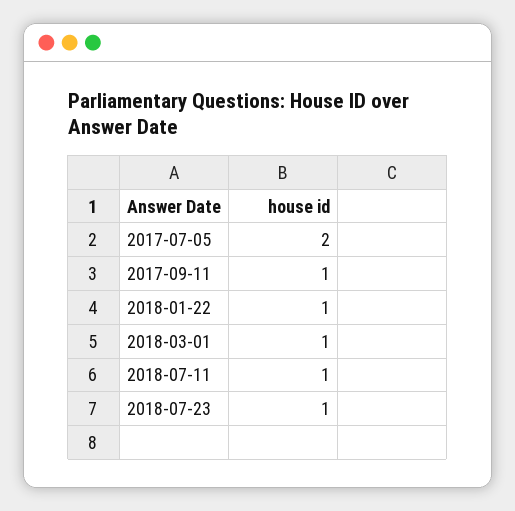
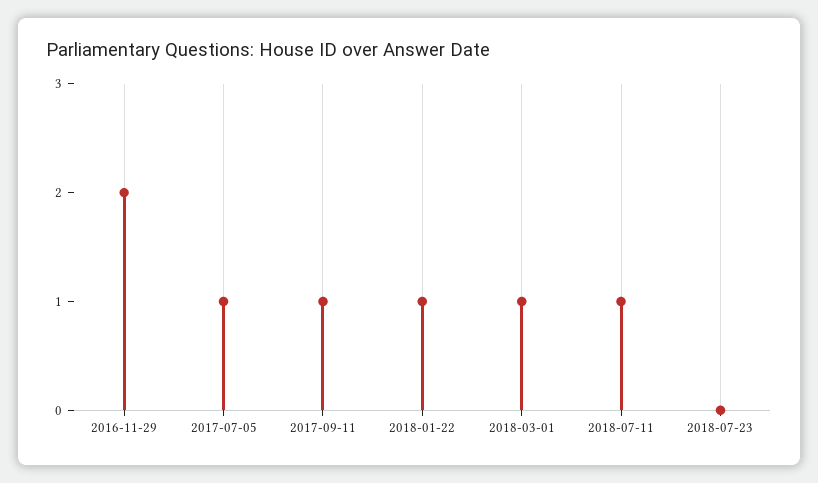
2017-07-05: 2 -> 1
2018-07-23: 1 -> 0
2016-11-29: none -> 2

